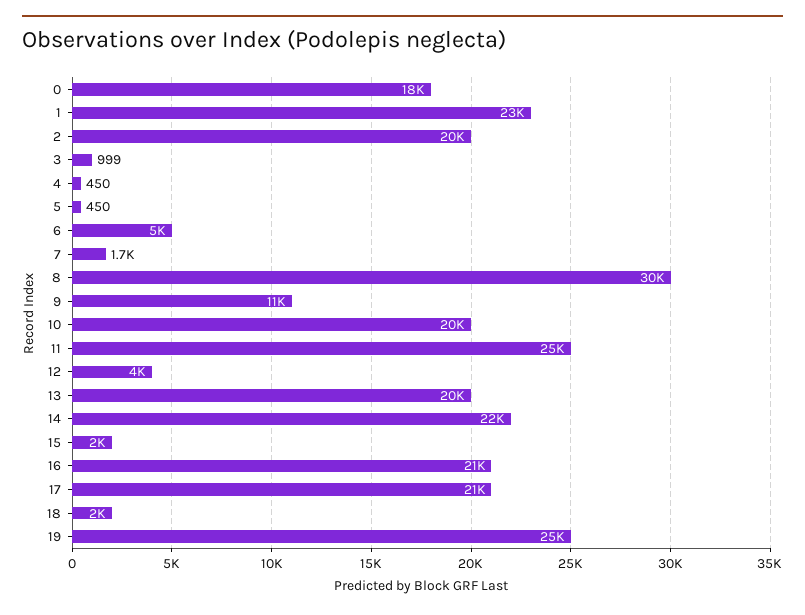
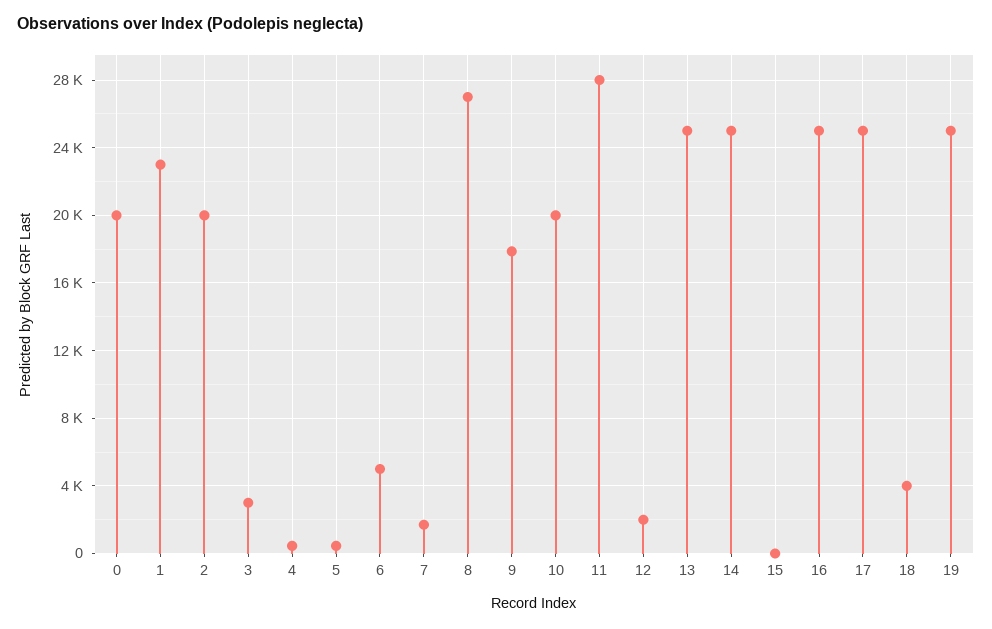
0: 18000 -> 20000
3: 999 -> 3000
8: 30000 -> 27000
9: 11000 -> 18000
11: 25000 -> 28000
12: 4000 -> 2000
13: 20000 -> 25000
14: 22000 -> 25000
15: 2000 -> 0
16: 21000 -> 25000
17: 21000 -> 25000
18: 2000 -> 4000

